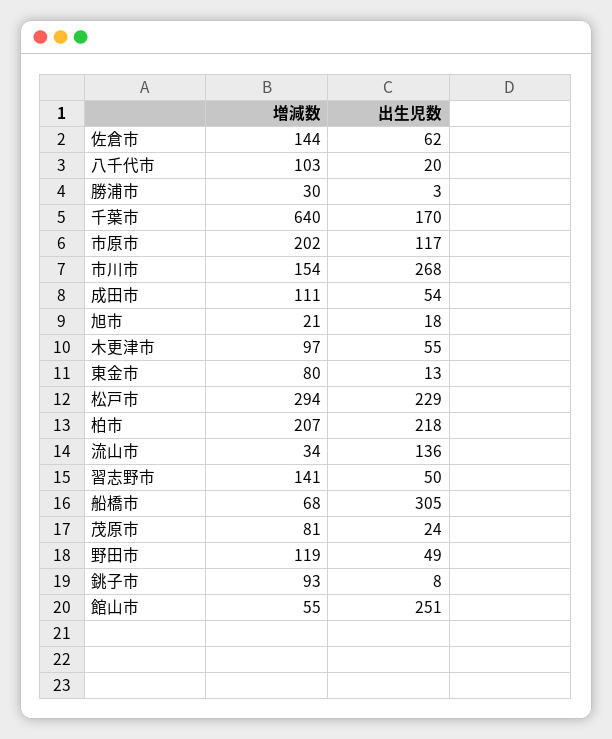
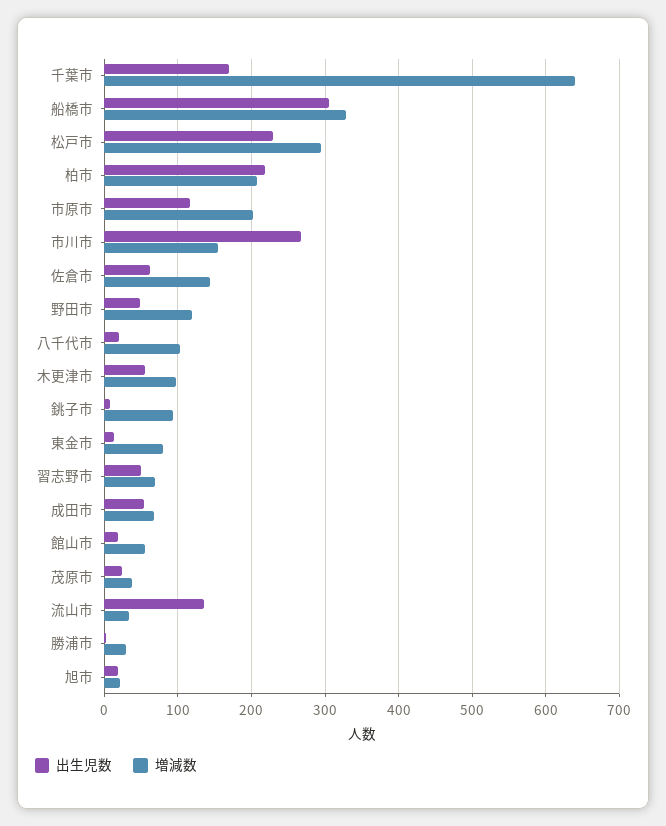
増減数, 成田市: 111 -> 70
増減数, 習志野市: 141 -> 70
増減数, 船橋市: 68 -> 330
増減数, 茂原市: 81 -> 40
出生児数, 館山市: 251 -> 20

